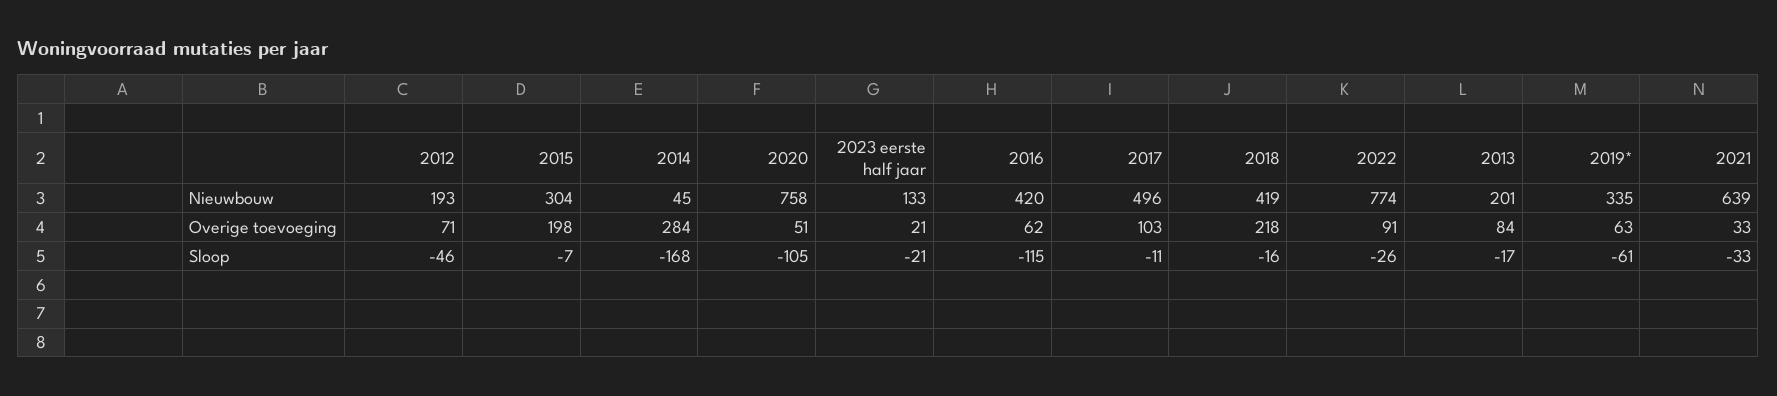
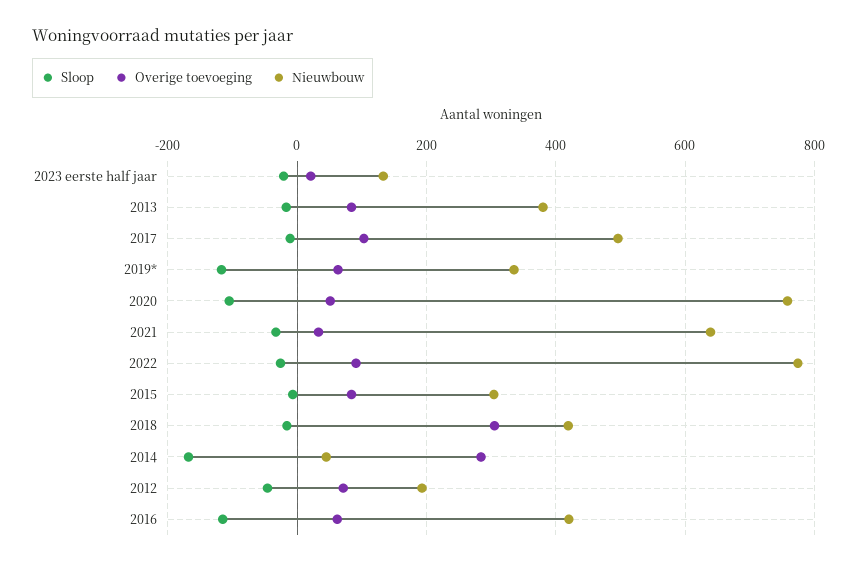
Nieuwbouw, 2013: 201 -> 380
Overige toevoeging, 2015: 198 -> 80
Overige toevoeging, 2018: 218 -> 300
Sloop, 2019*: -61 -> -120

